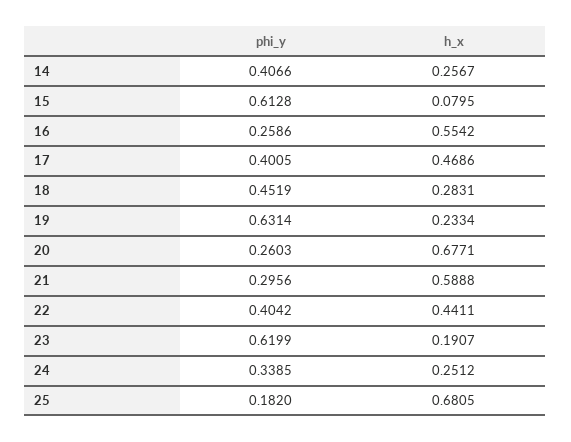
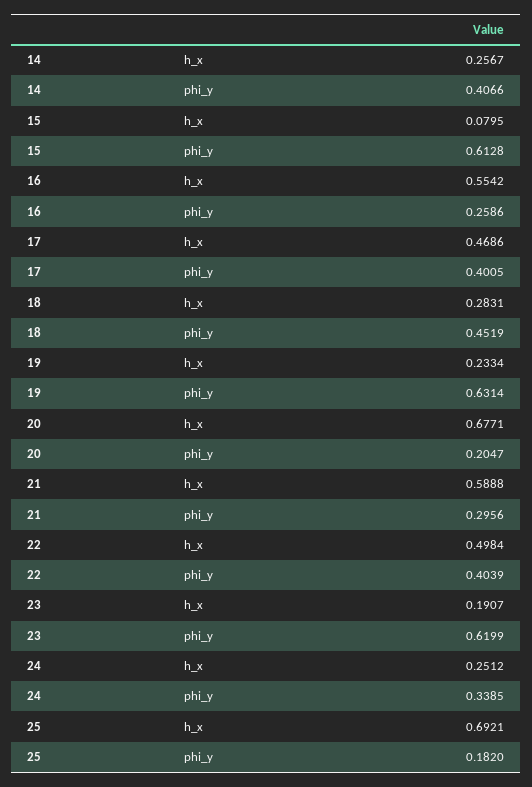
phi_y, 20: 0.2603 -> 0.2047
phi_y, 22: 0.4042 -> 0.4039
h_x, 22: 0.4411 -> 0.4984
h_x, 25: 0.6805 -> 0.6921

